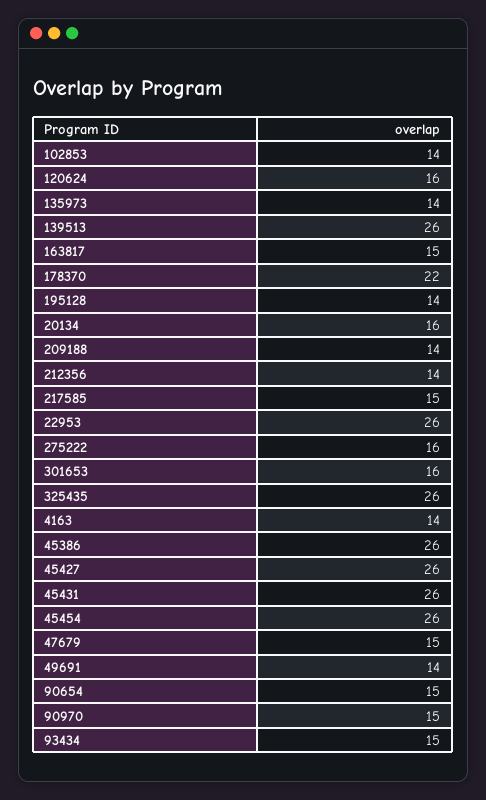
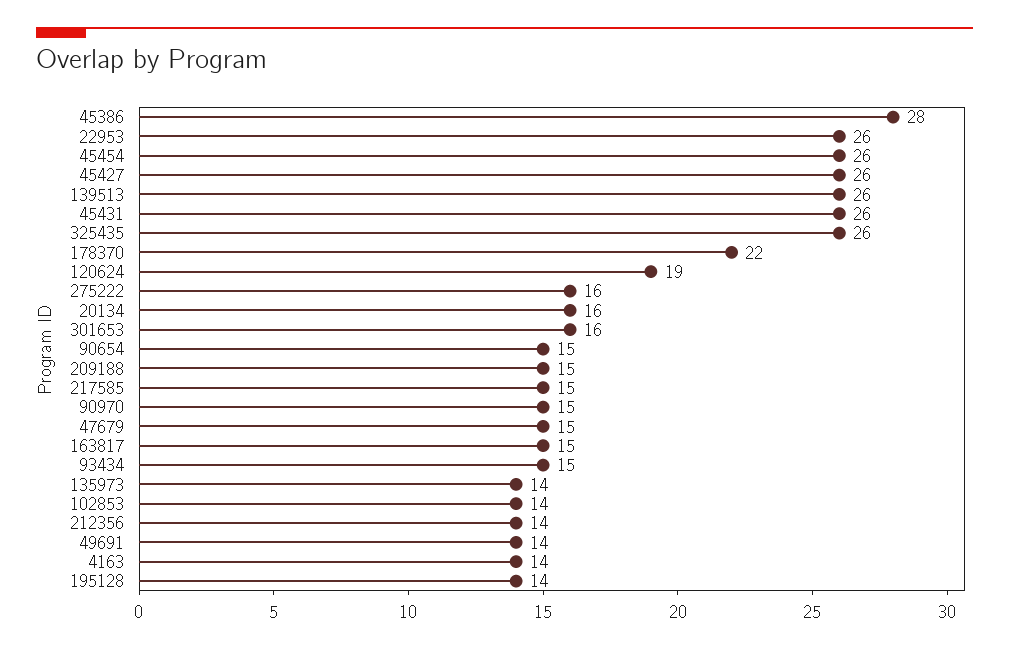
120624: 16 -> 19
209188: 14 -> 15
45386: 26 -> 28

